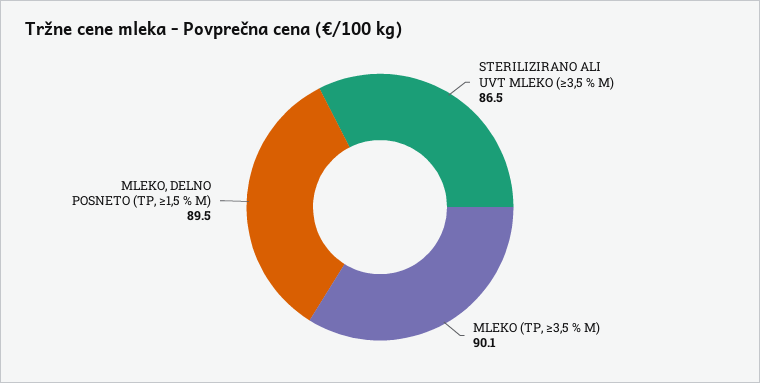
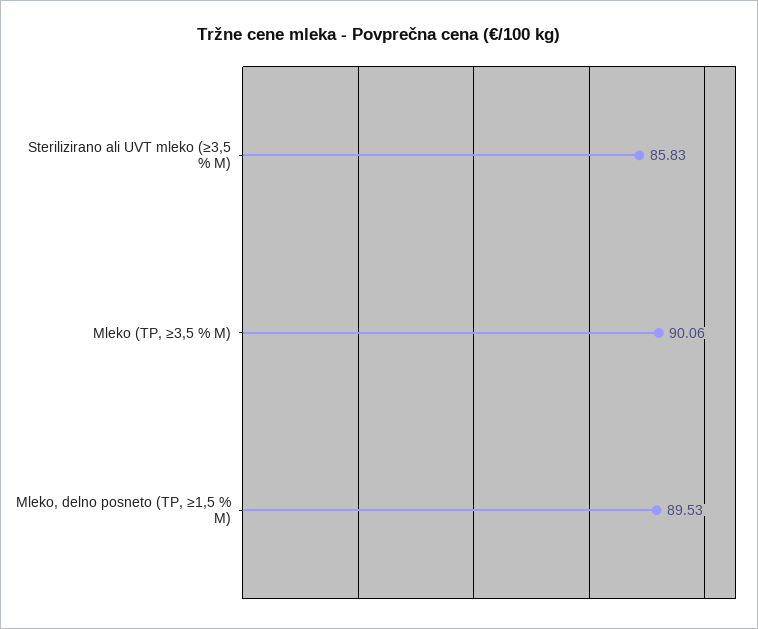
STERILIZIRANO ALI UVT MLEKO (≥3,5 % M): 86.5 -> 85.83

